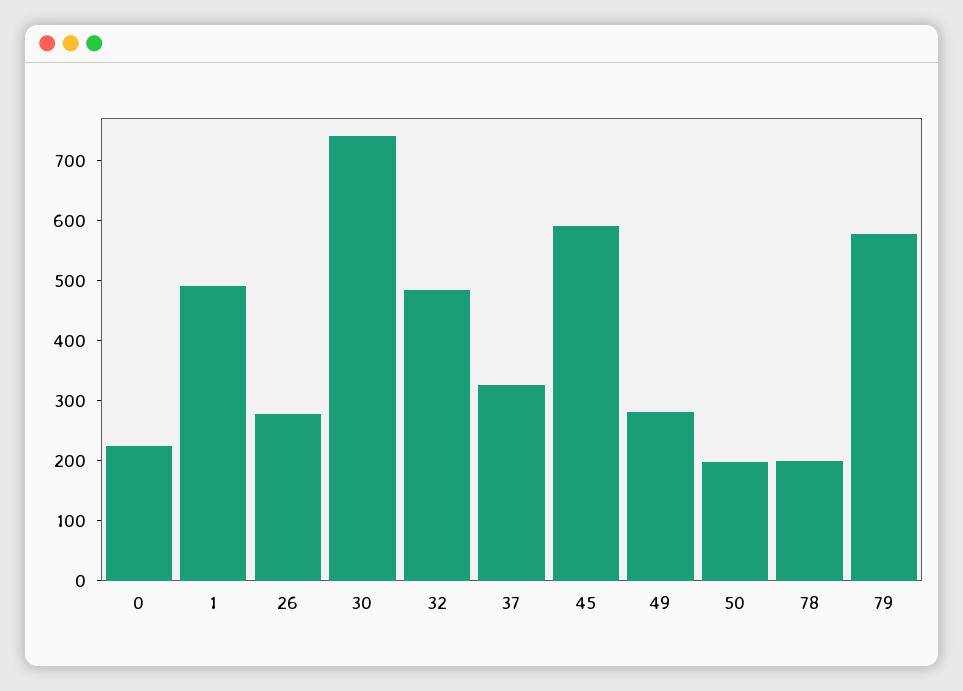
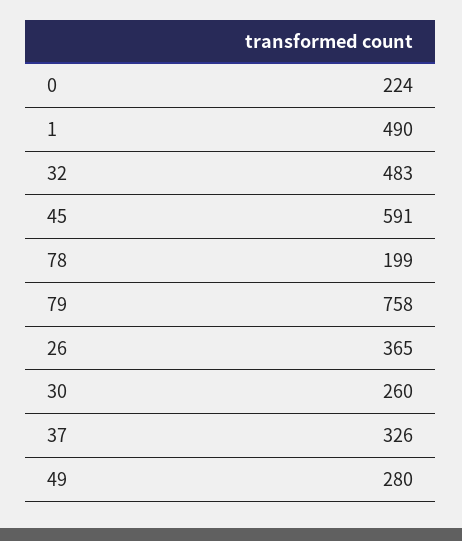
26: 280 -> 365
30: 740 -> 260
50: 200 -> none
79: 580 -> 758

